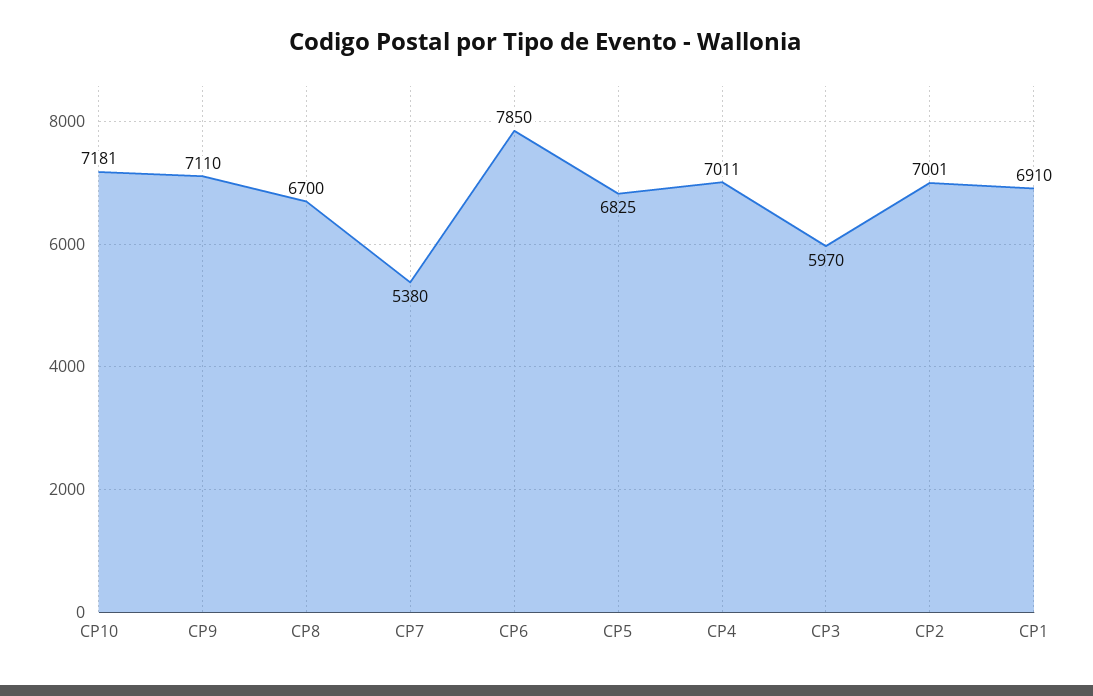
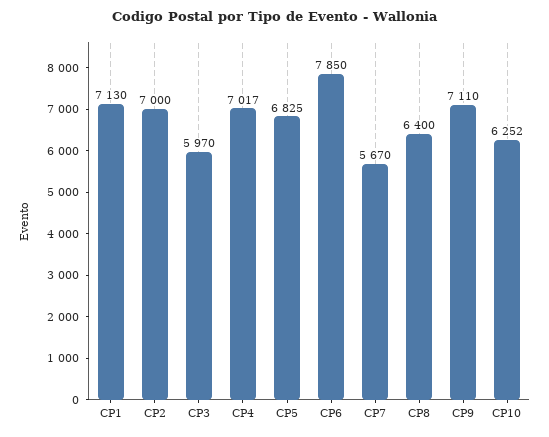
CP10: 7181 -> 6252
CP8: 6700 -> 6400
CP7: 5380 -> 5670
CP4: 7011 -> 7017
CP2: 7001 -> 7000
CP1: 6910 -> 7130

